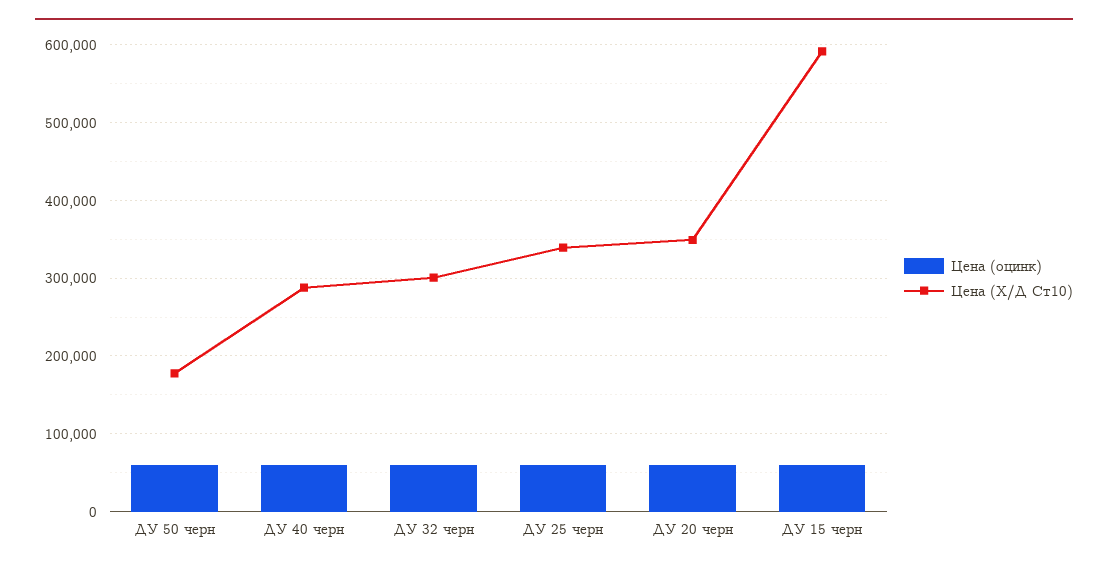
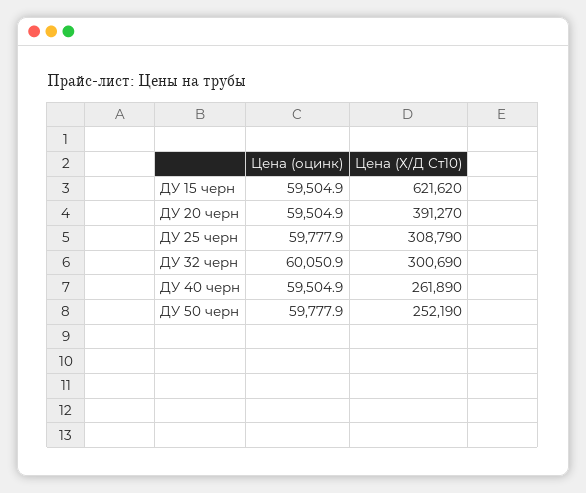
Цена (Х/Д Ст10), ДУ 50 черн: 180000 -> 252190
Цена (Х/Д Ст10), ДУ 40 черн: 290000 -> 261890
Цена (Х/Д Ст10), ДУ 25 черн: 340000 -> 308790
Цена (Х/Д Ст10), ДУ 20 черн: 350000 -> 391270
Цена (Х/Д Ст10), ДУ 15 черн: 590000 -> 621620

